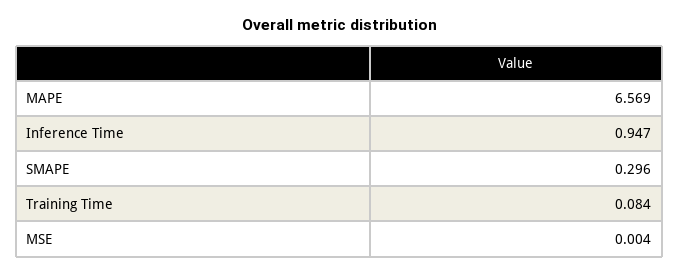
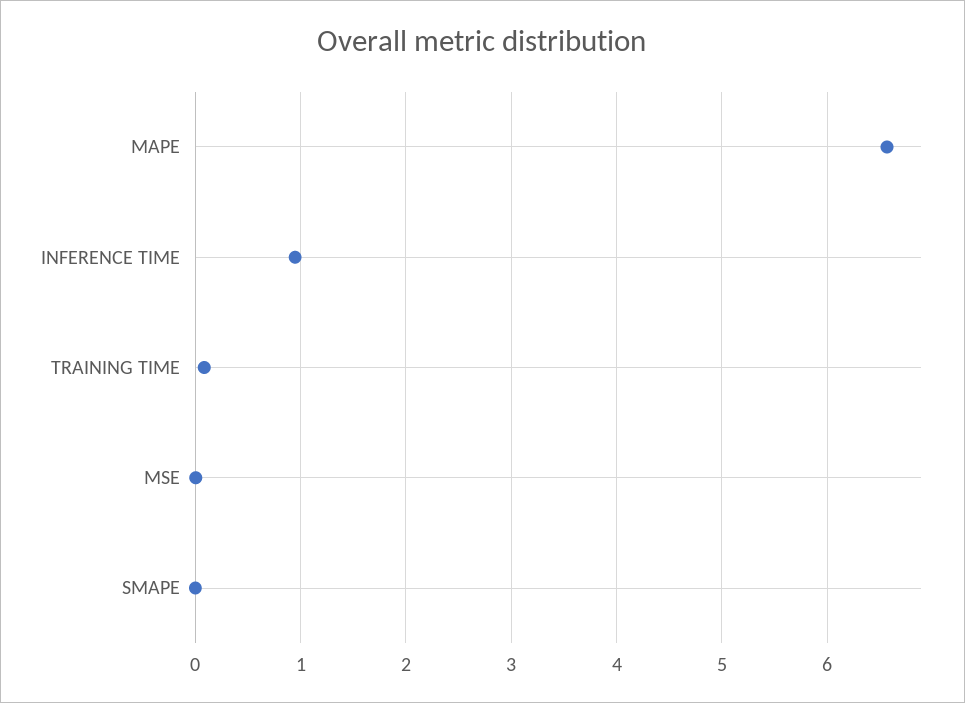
SMAPE: 0.296 -> 0

